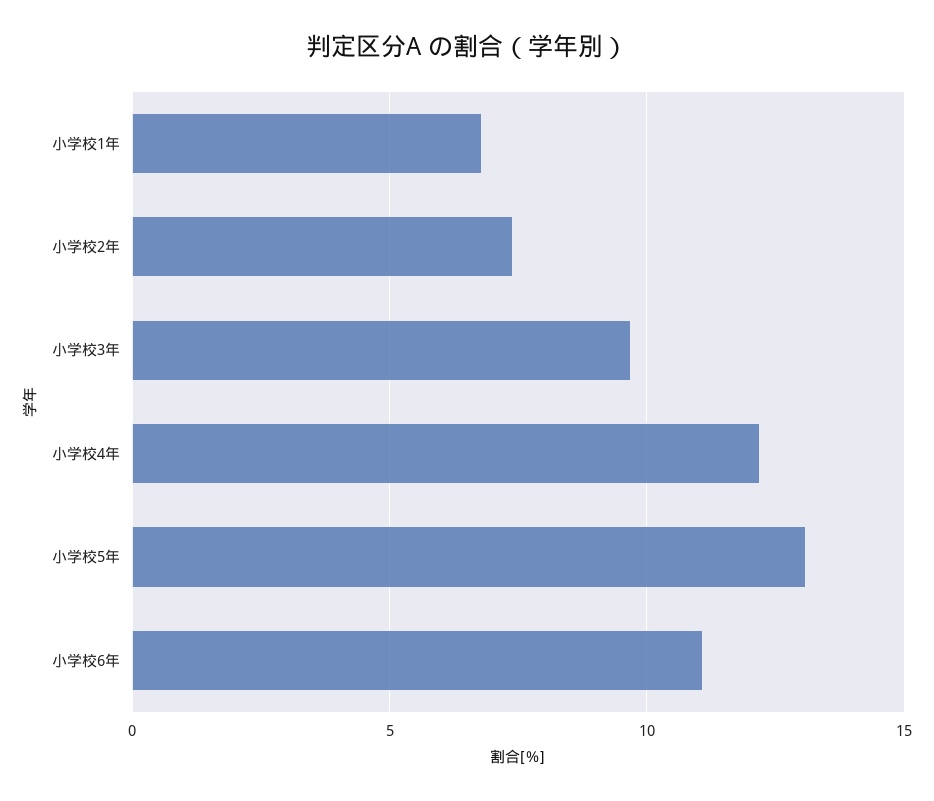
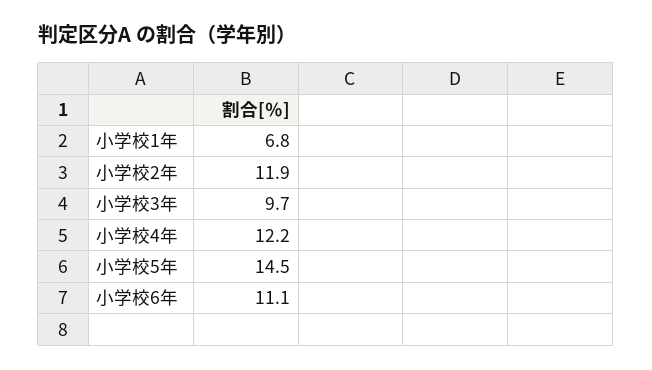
小学校2年: 7.5 -> 11.9
小学校5年: 13 -> 14.5

